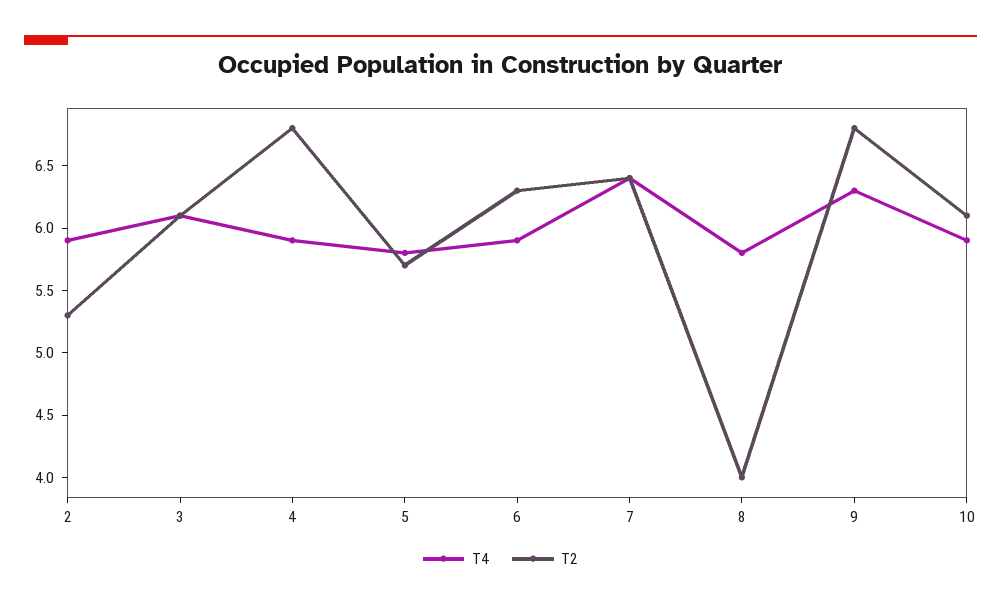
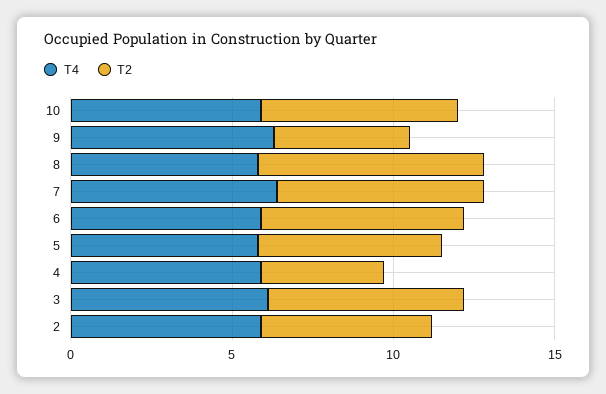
T2, 4: 6.8 -> 4
T2, 8: 4 -> 7
T2, 9: 6.8 -> 4

